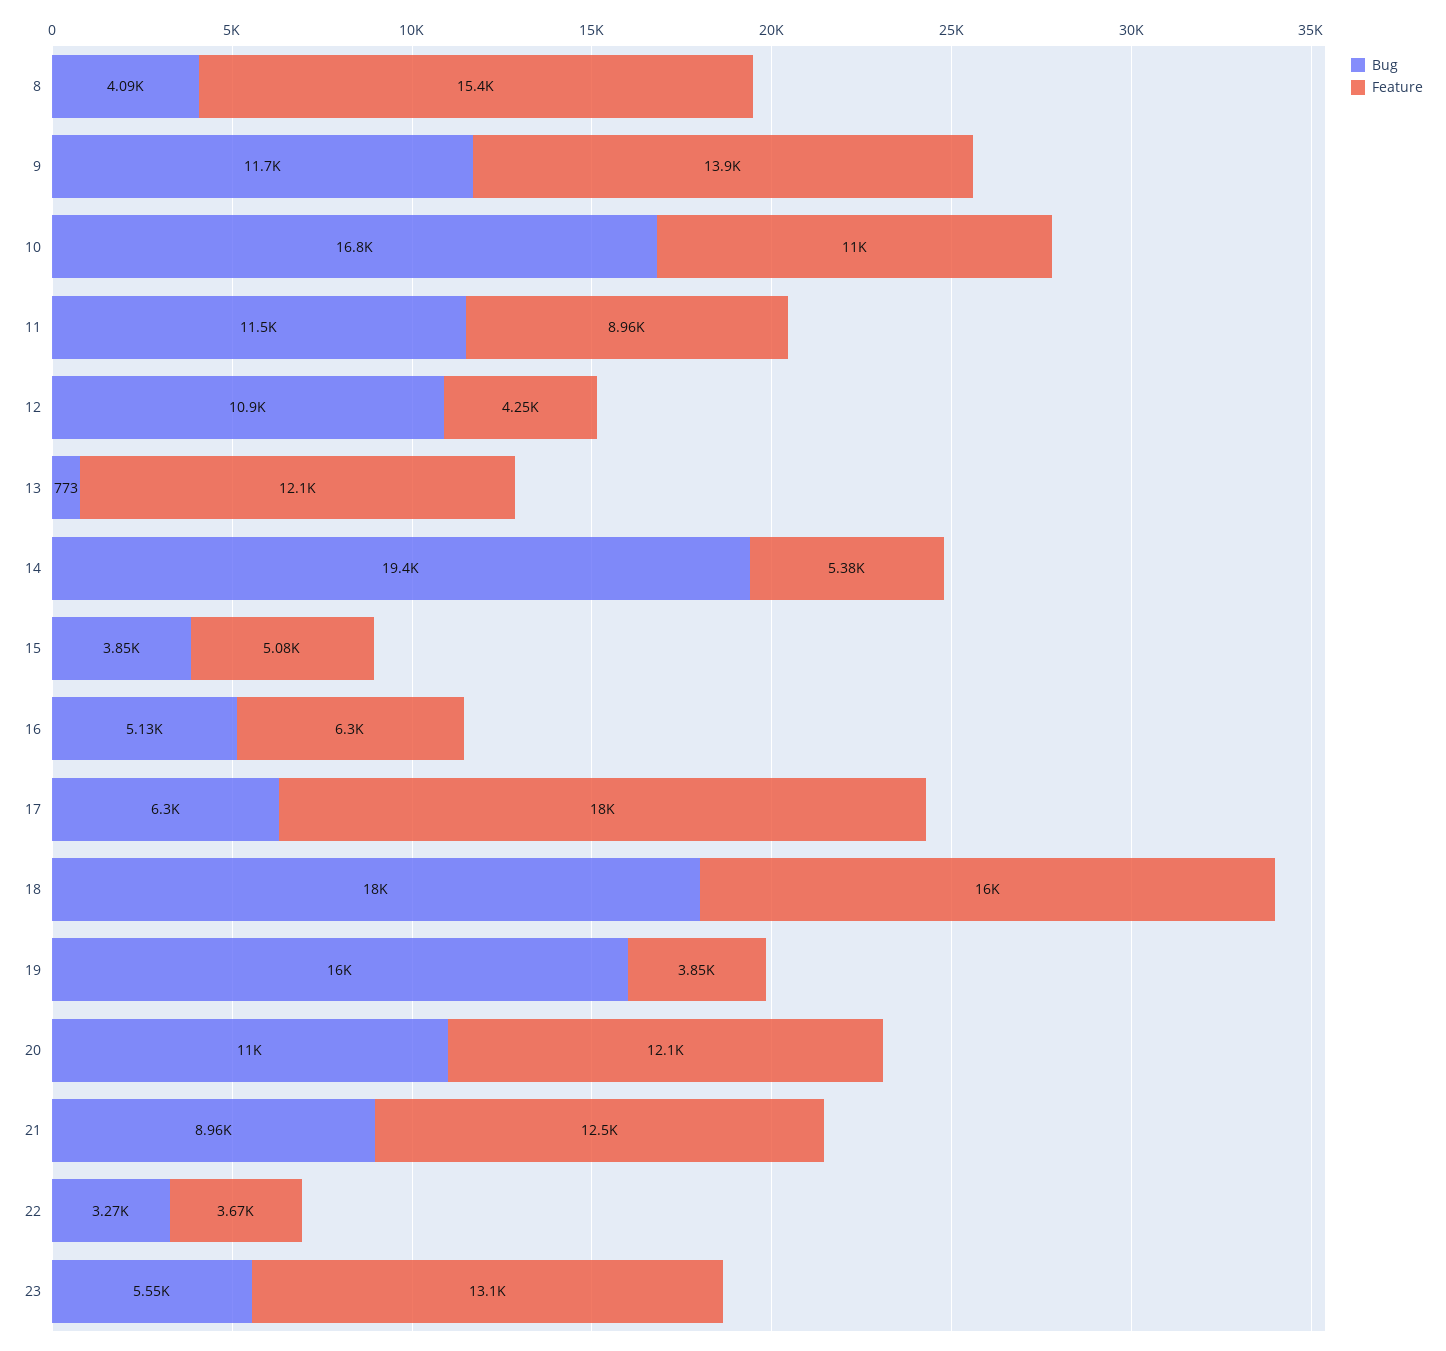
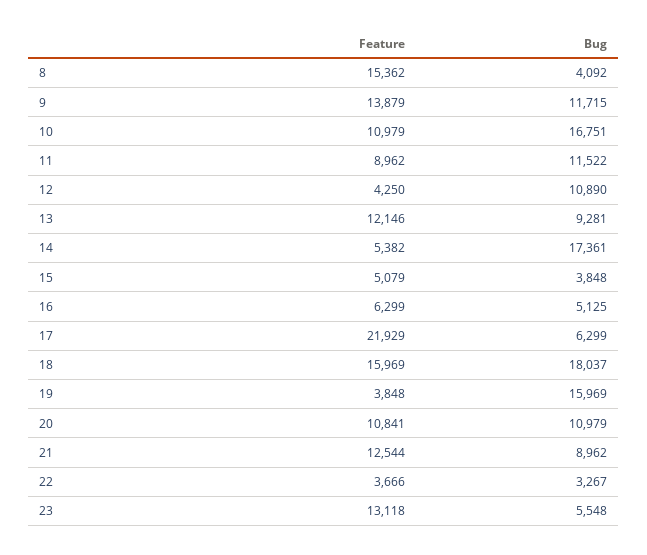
Bug, 13: 773 -> 9281
Bug, 14: 19400 -> 17361
Feature, 17: 18000 -> 21929
Feature, 20: 12100 -> 10841

